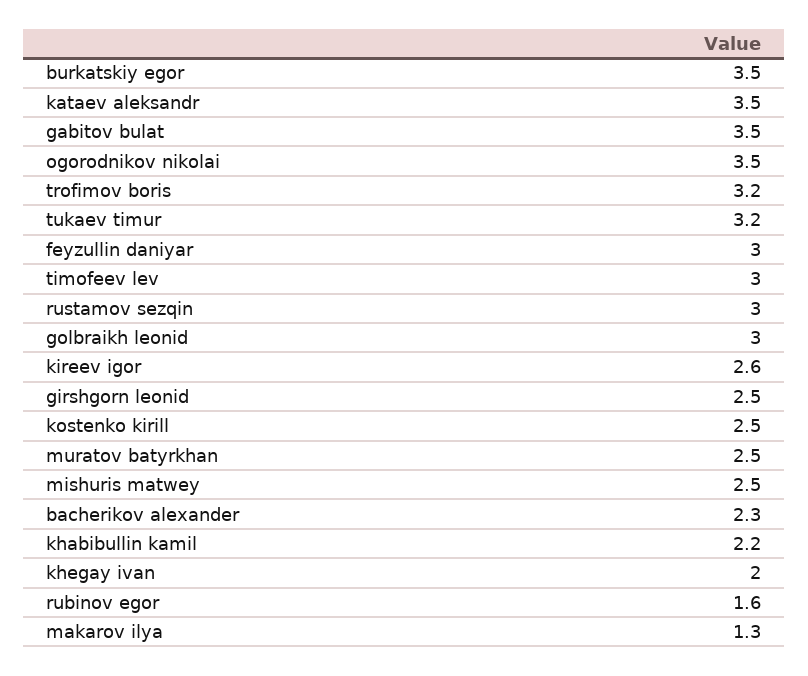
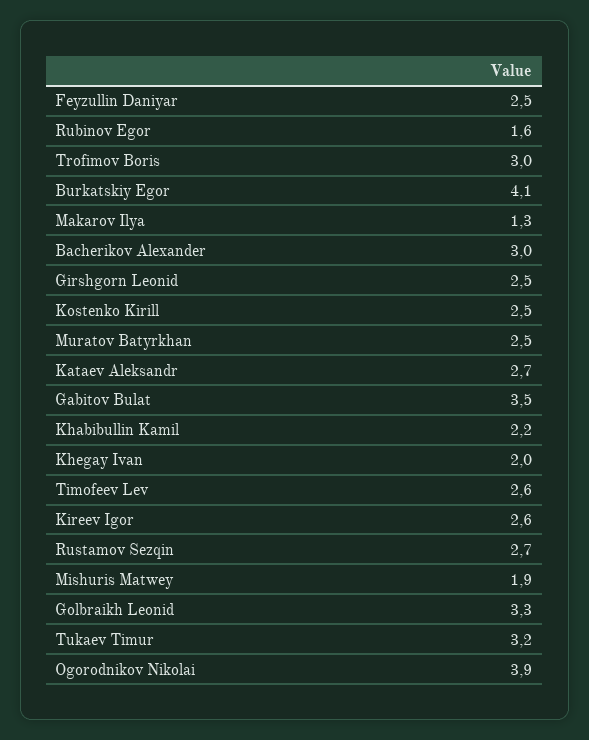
burkatskiy egor: 3.5 -> 4.1
kataev aleksandr: 3.5 -> 2.7
ogorodnikov nikolai: 3.5 -> 3.9
trofimov boris: 3.2 -> 3
feyzullin daniyar: 3 -> 2.5
timofeev lev: 3 -> 2.6
rustamov sezqin: 3 -> 2.7
golbraikh leonid: 3 -> 3.3
mishuris matwey: 2.5 -> 1.9
bacherikov alexander: 2.3 -> 3

